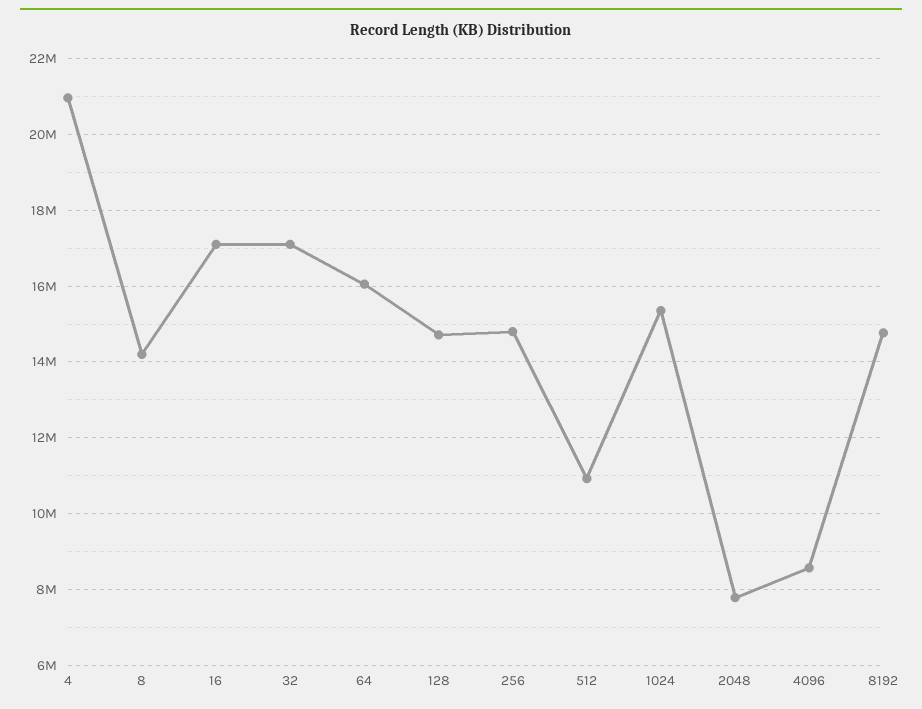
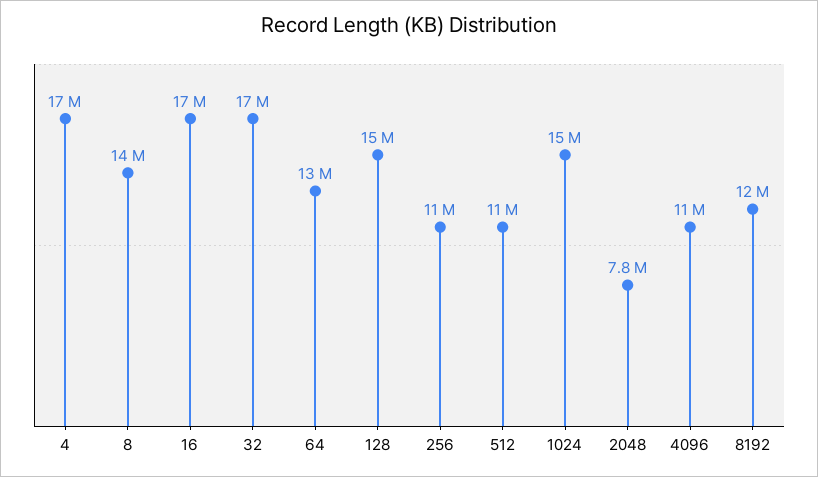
4: 21000000 -> 17000000
64: 16000000 -> 13000000
256: 14800000 -> 11000000
4096: 8600000 -> 11000000
8192: 14800000 -> 12000000

